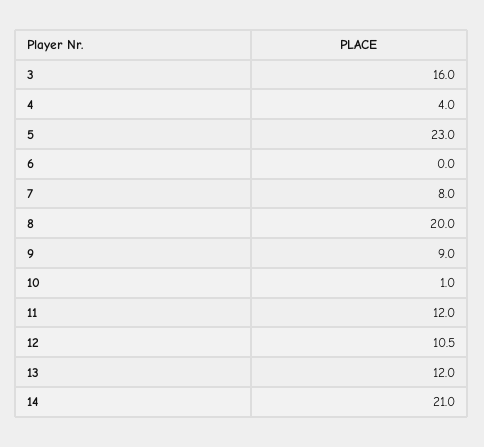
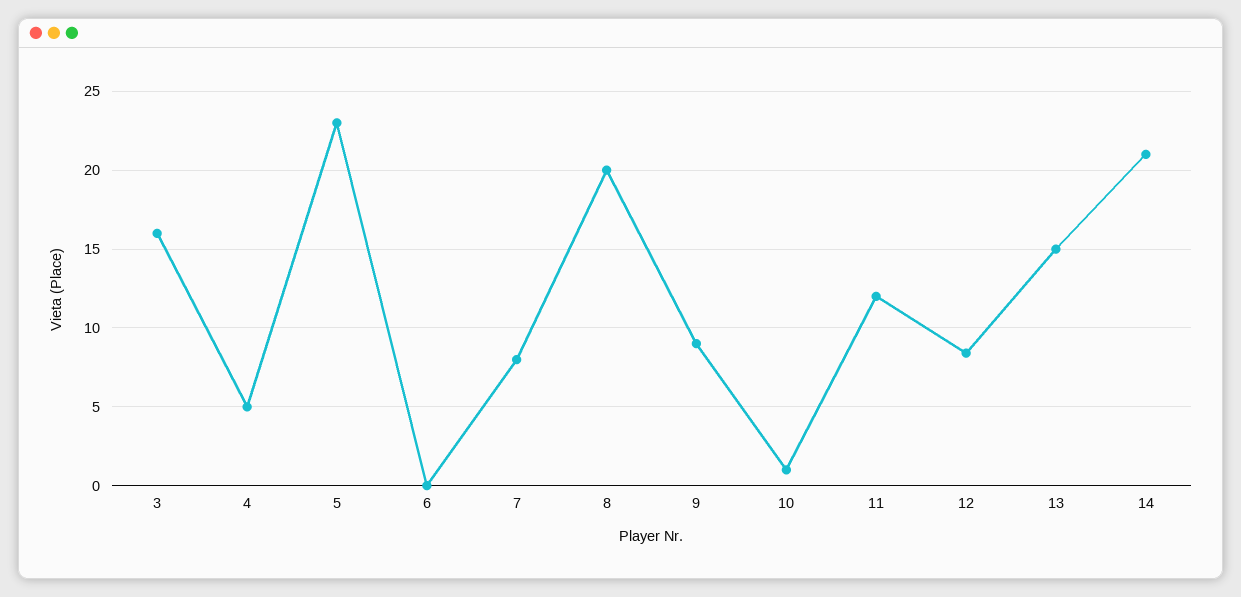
4: 4 -> 5
12: 10.5 -> 8.5
13: 12 -> 15

